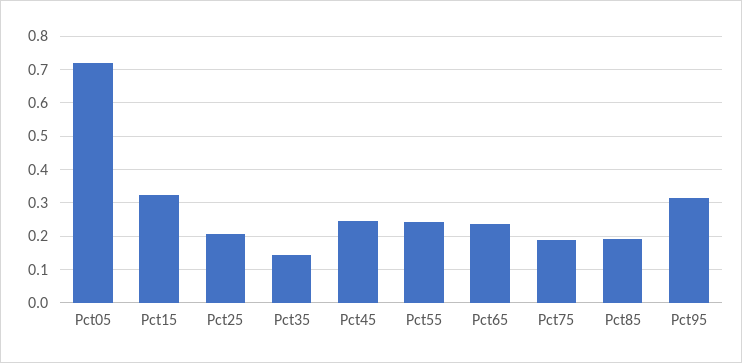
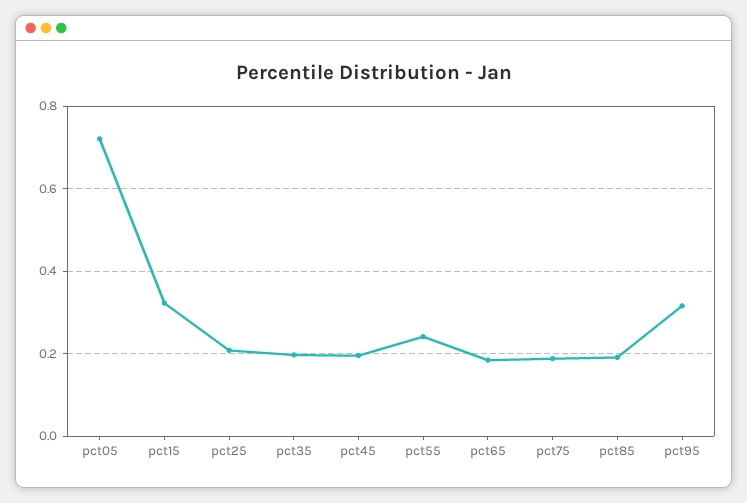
Pct35: 0.14 -> 0.2
Pct45: 0.24 -> 0.2
Pct65: 0.24 -> 0.18

